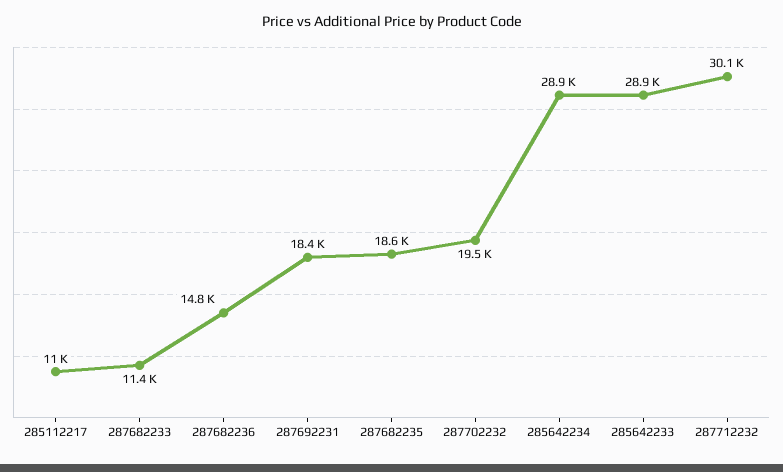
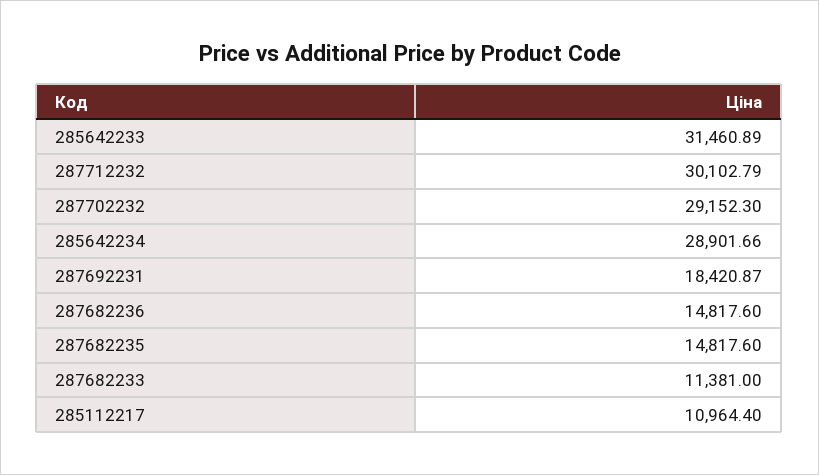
287682235: 18600 -> 14817.6
287702232: 19500 -> 29152.3
285642233: 28900 -> 31460.89

